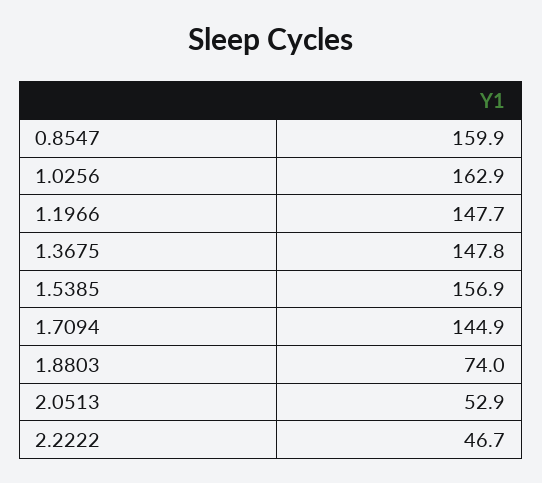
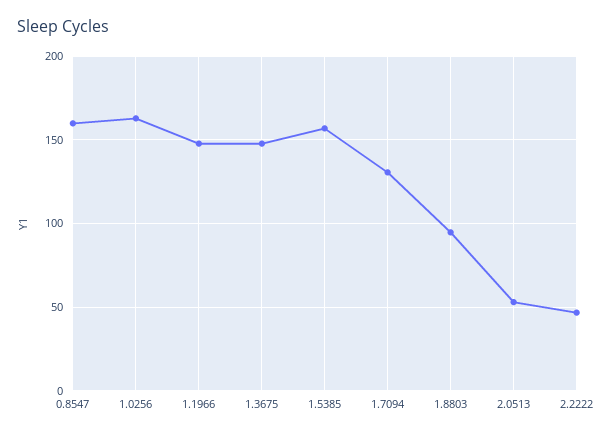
1.7094: 144.9 -> 130
1.8803: 74 -> 95

